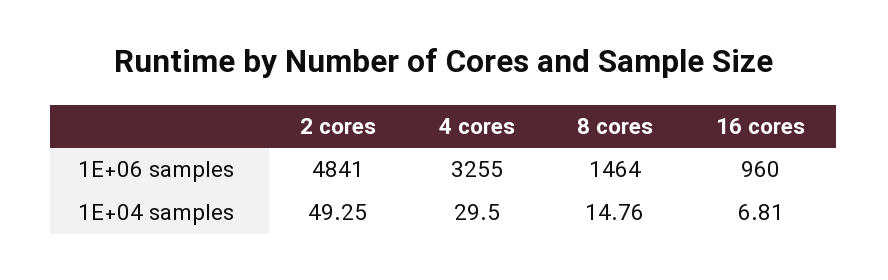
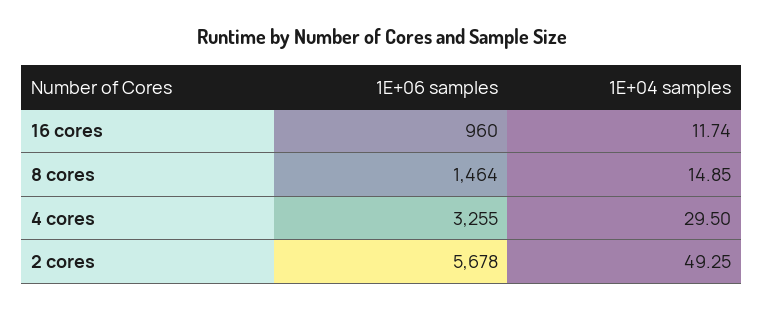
2 cores, 1E+06 samples: 4841 -> 5678
8 cores, 1E+04 samples: 14.76 -> 14.85
16 cores, 1E+04 samples: 6.81 -> 11.74

